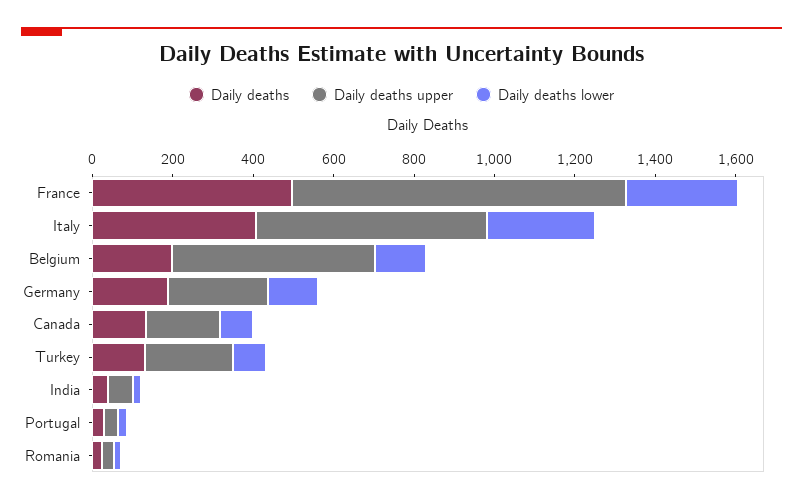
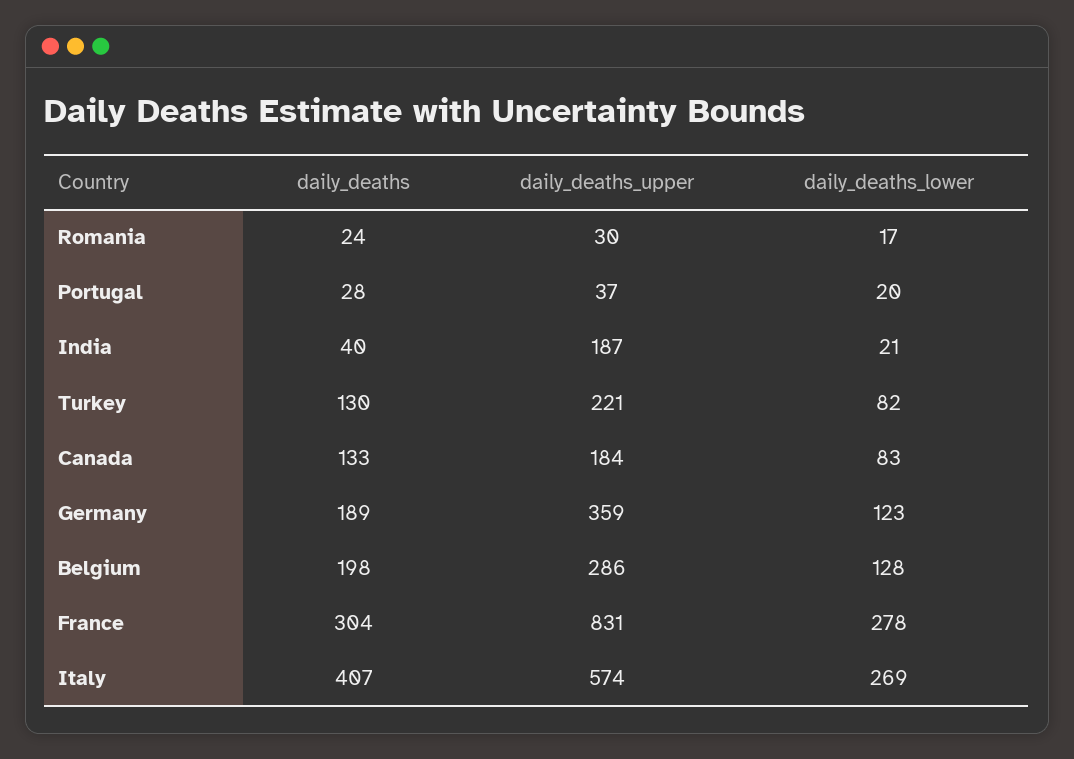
Daily deaths, France: 500 -> 304
Daily deaths upper, Belgium: 500 -> 286
Daily deaths upper, Germany: 250 -> 359
Daily deaths upper, India: 50 -> 187

